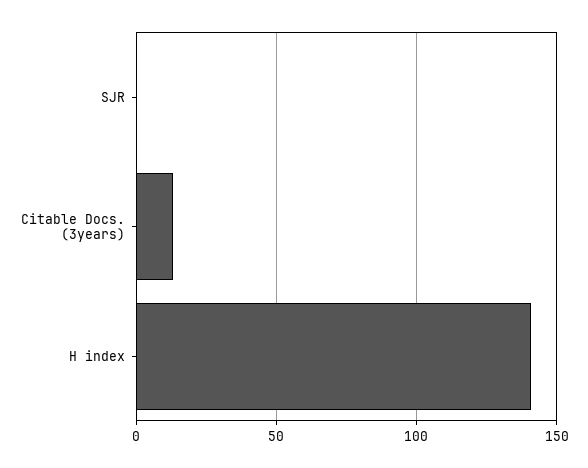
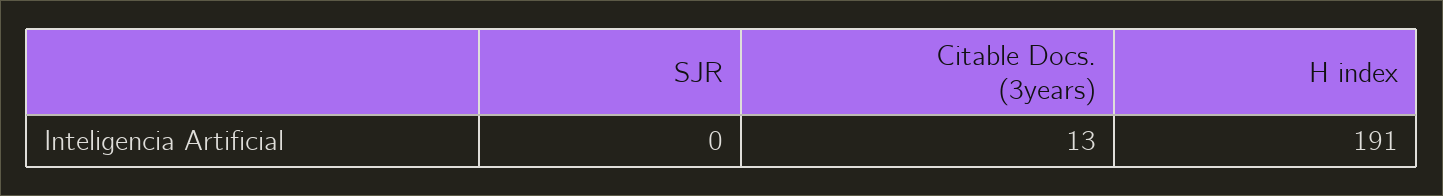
H index: 140 -> 191

